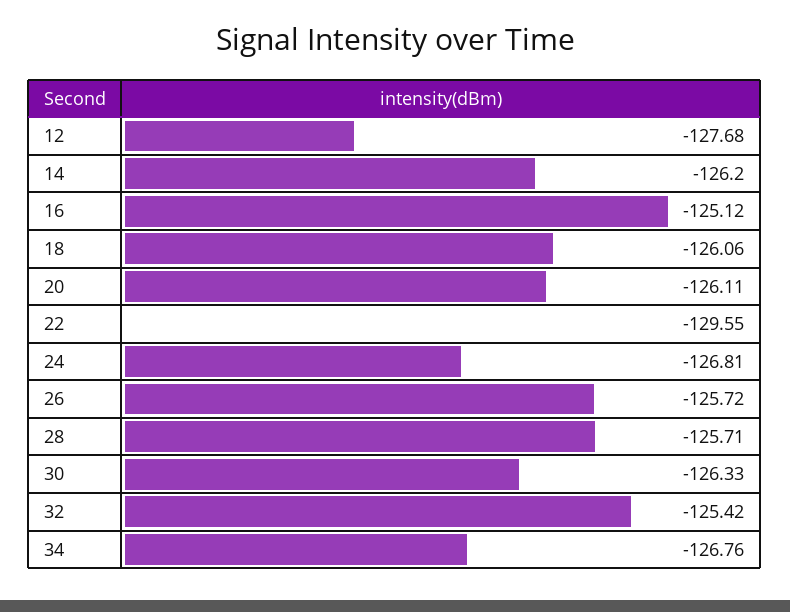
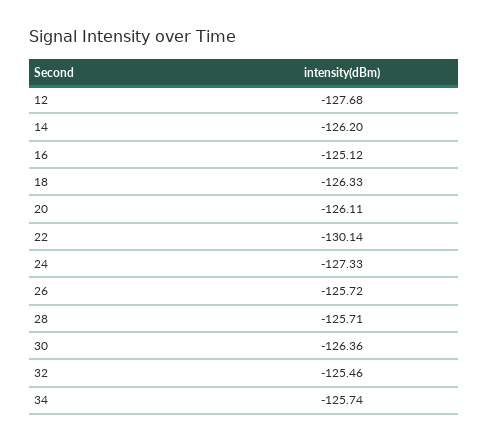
18: -126.06 -> -126.33
22: -129.55 -> -130.14
24: -126.81 -> -127.33
30: -126.33 -> -126.36
32: -125.42 -> -125.46
34: -126.76 -> -125.74

